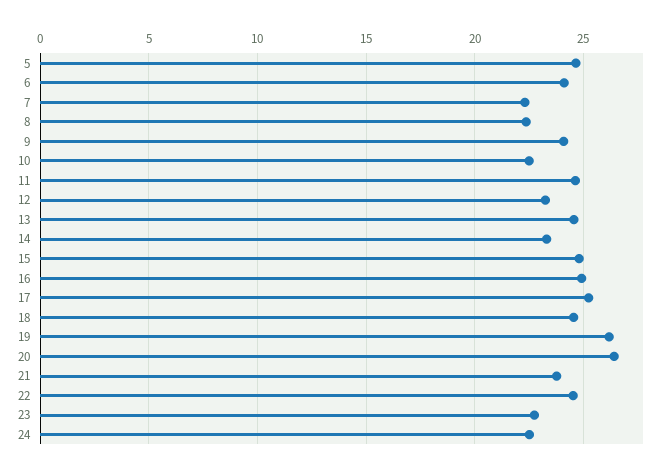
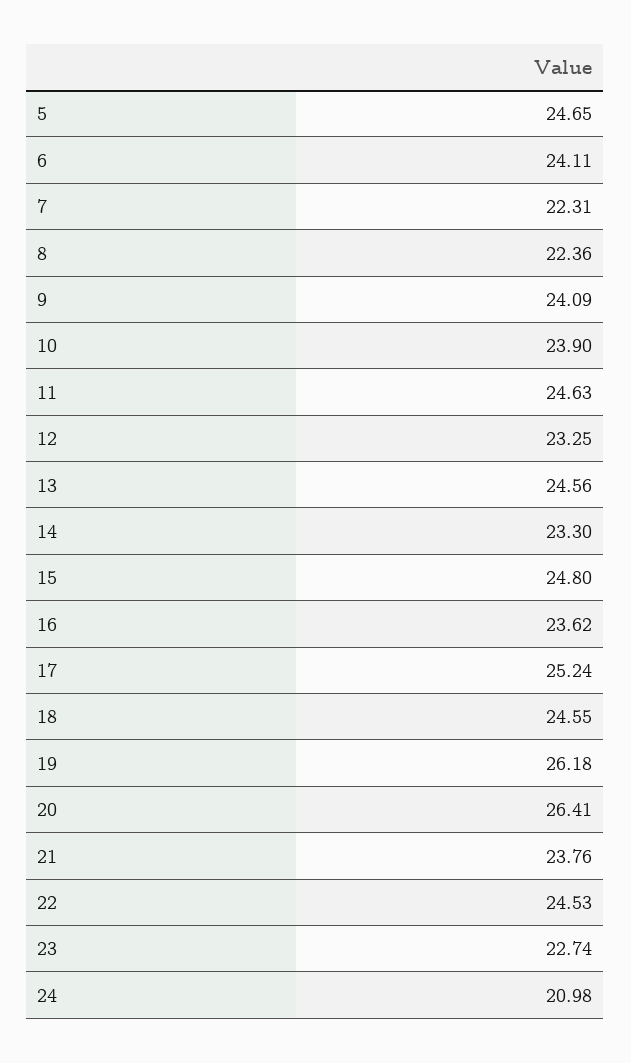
10: 22.5 -> 23.9
16: 25 -> 23.62
24: 22.5 -> 20.98

